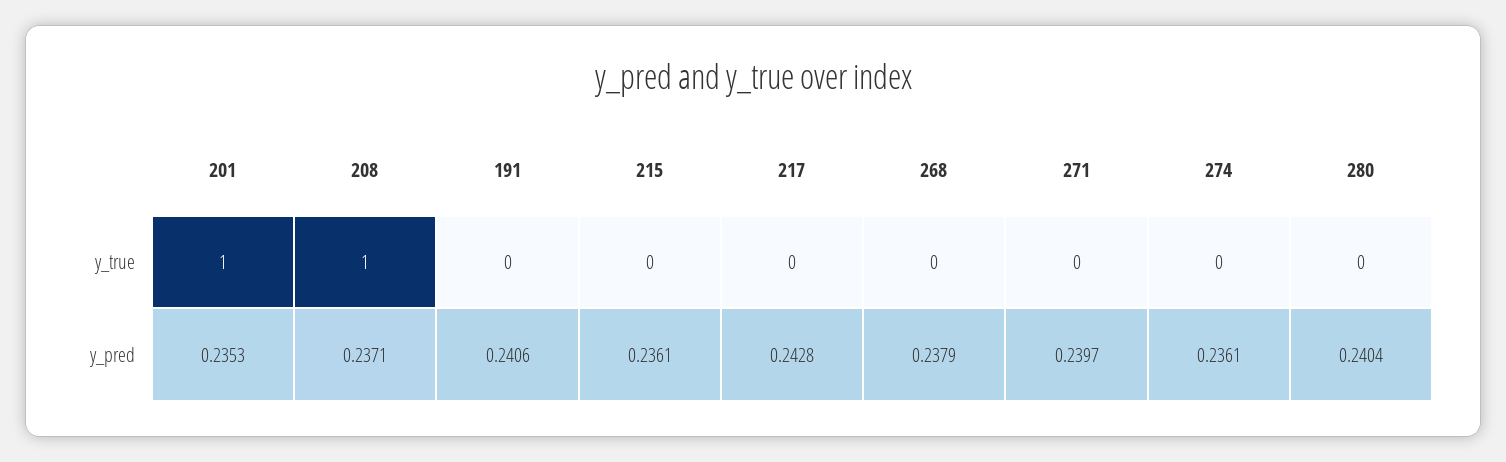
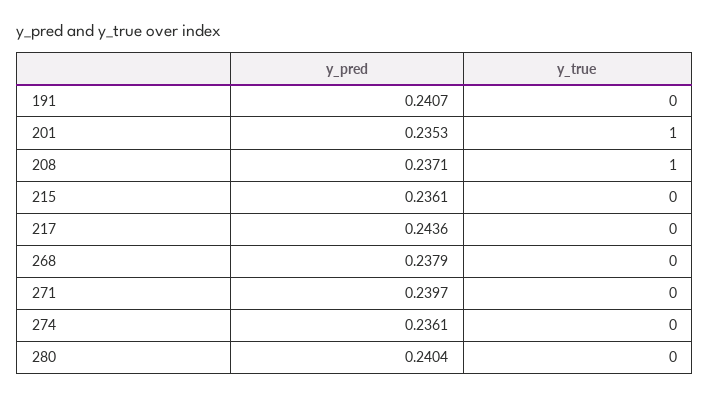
191, y_pred: 0.2406 -> 0.2407
217, y_pred: 0.2428 -> 0.2436

